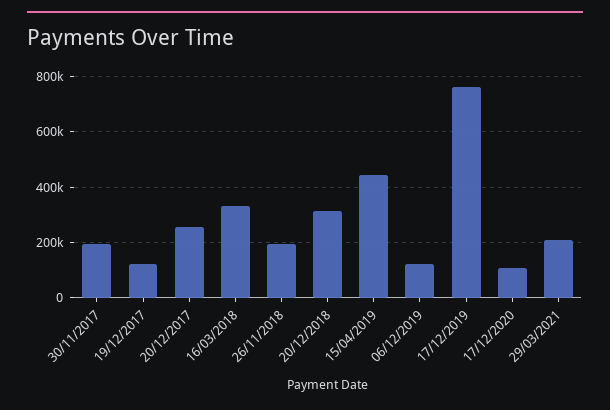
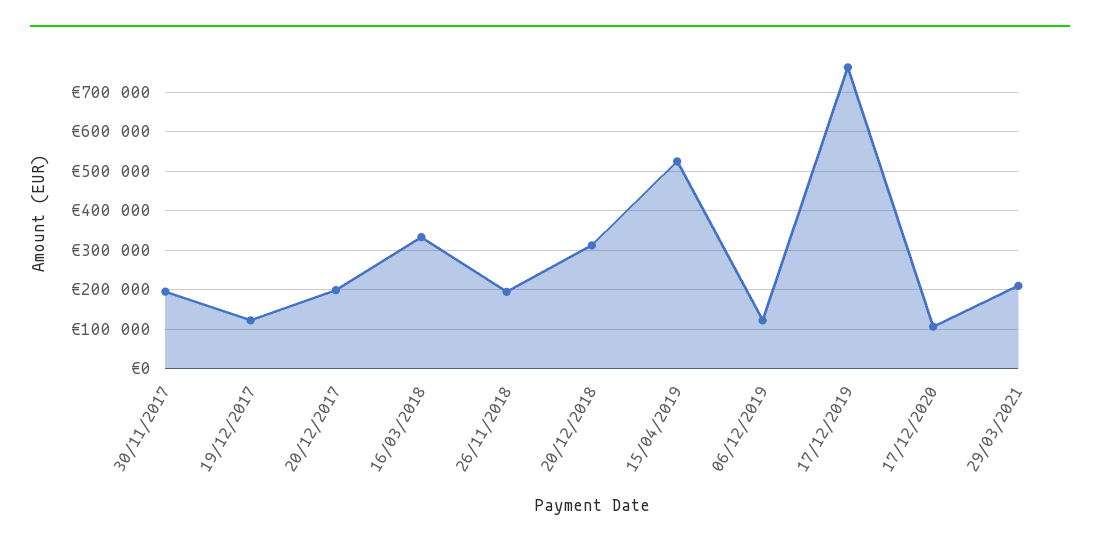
20/12/2017: 250000 -> 200000
15/04/2019: 450000 -> 520000

